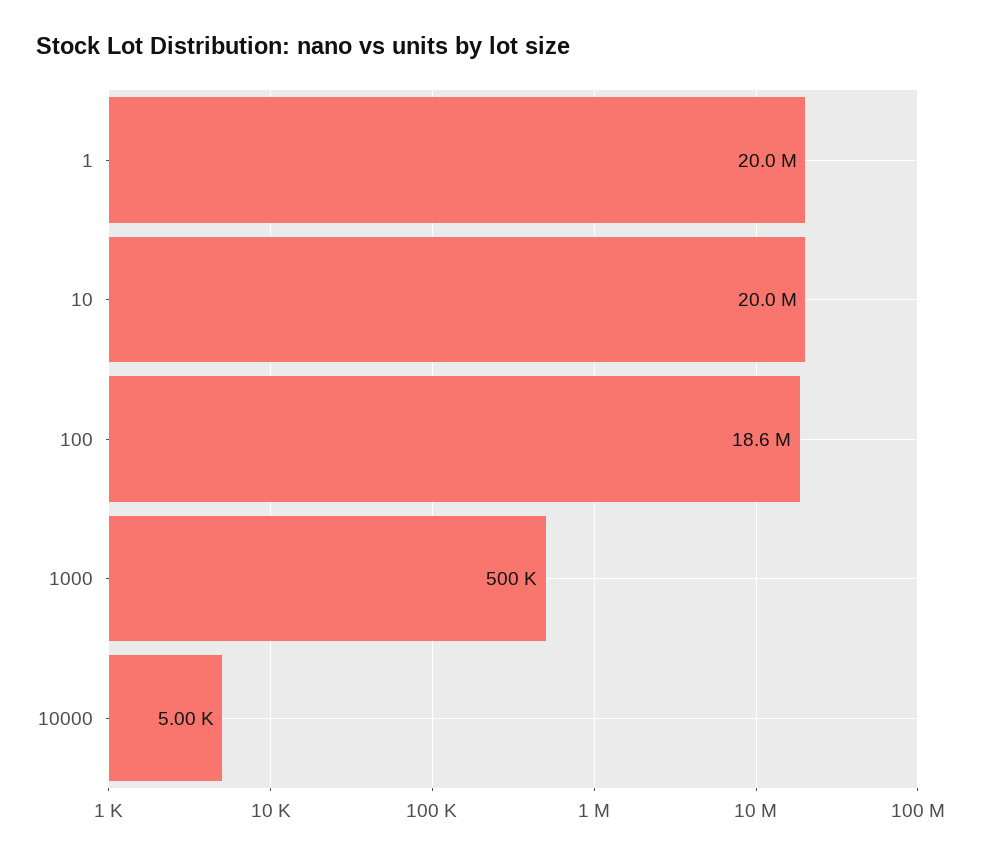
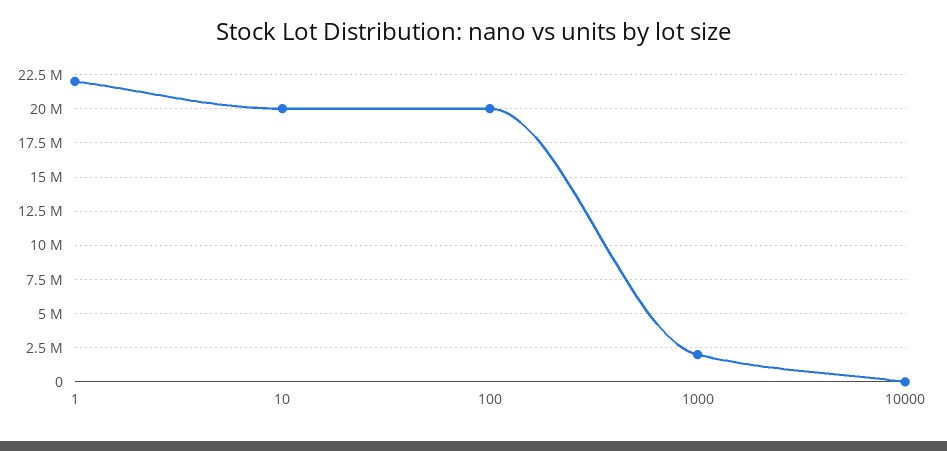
1: 20000000 -> 22000000
100: 18600000 -> 20000000
1000: 500000 -> 2000000

